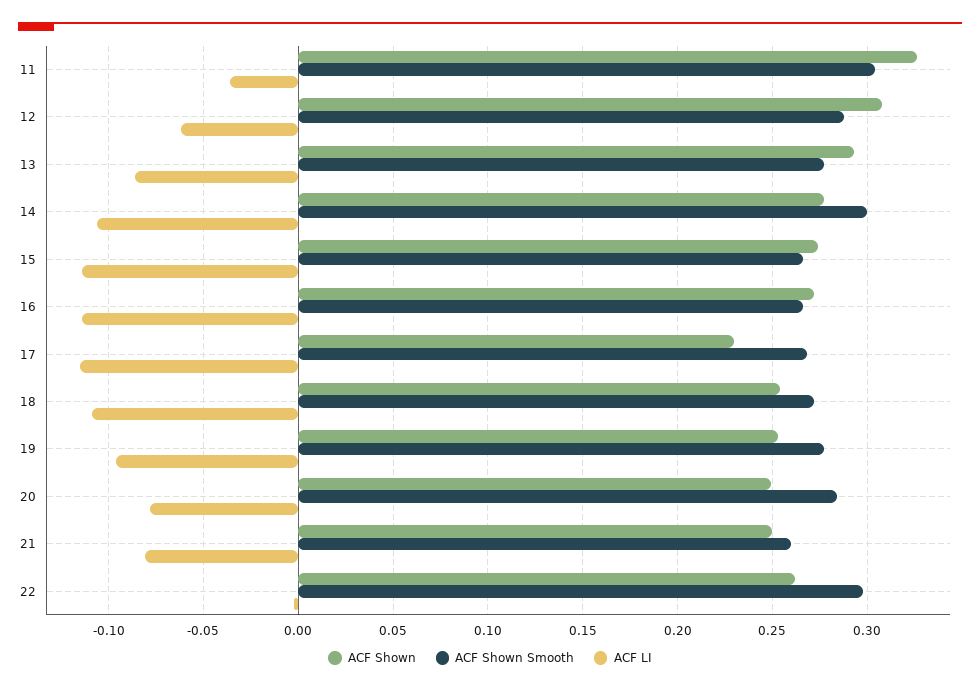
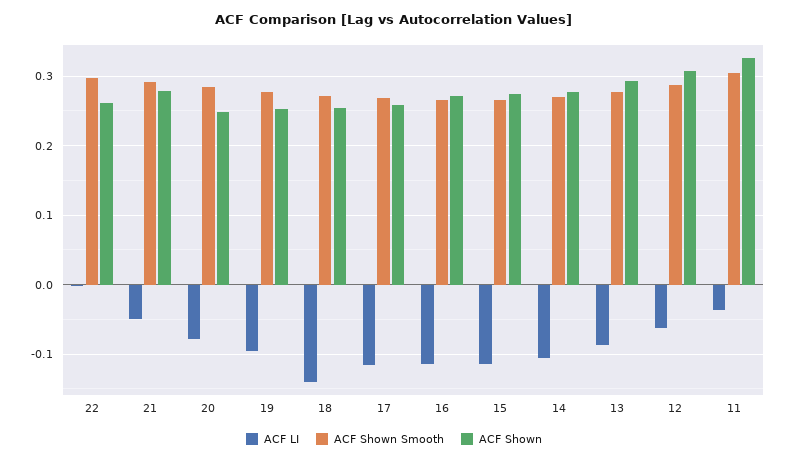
ACF Shown Smooth, 14: 0.3 -> 0.27
ACF Shown, 17: 0.23 -> 0.26
ACF LI, 18: -0.11 -> -0.14
ACF Shown, 21: 0.25 -> 0.28
ACF Shown Smooth, 21: 0.26 -> 0.29
ACF LI, 21: -0.08 -> -0.05

